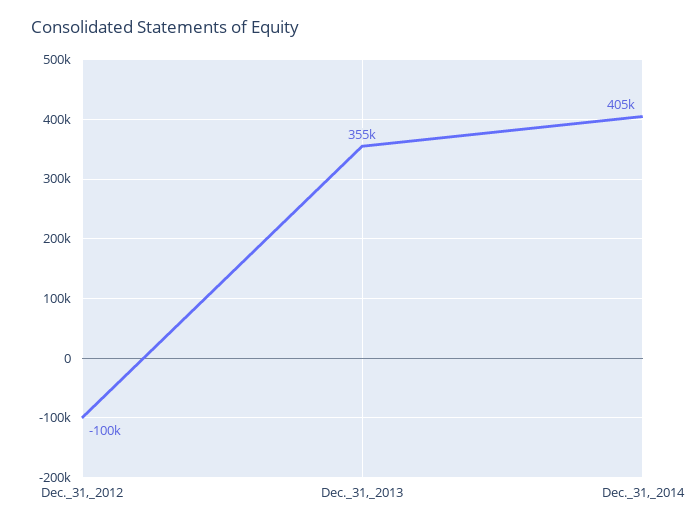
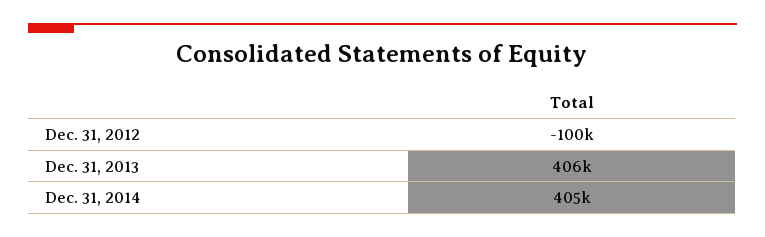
Dec._31,_2013: 355000 -> 406000

